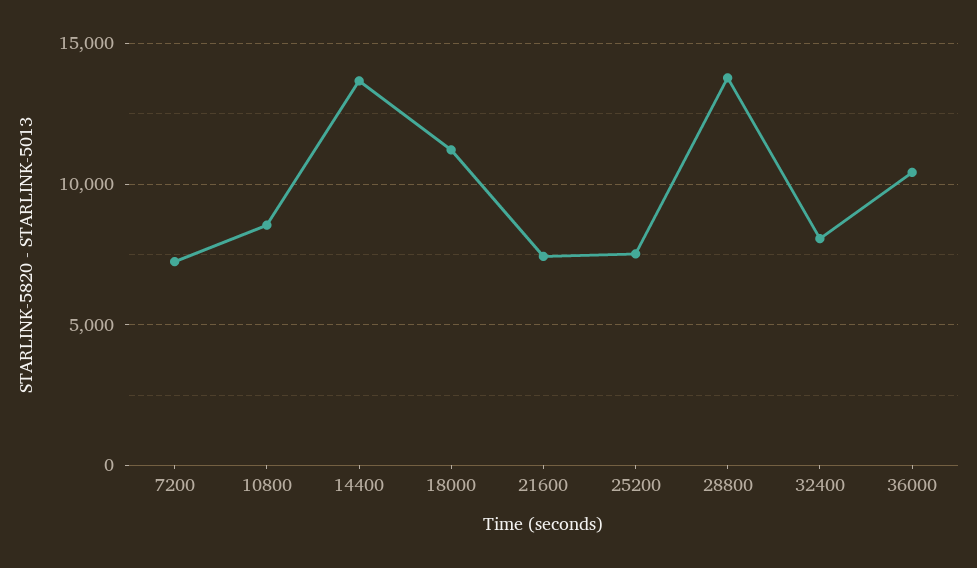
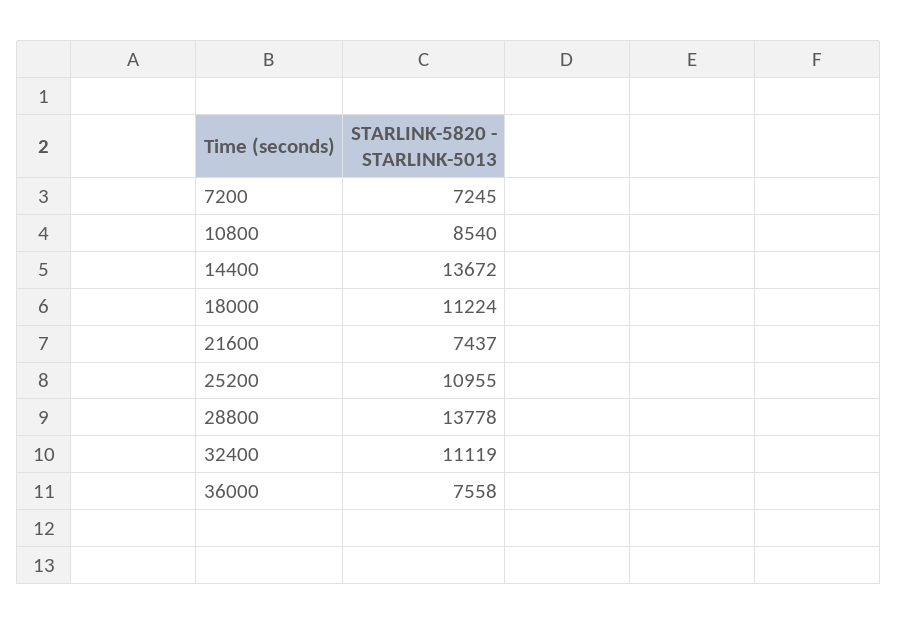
25200: 7500 -> 10955
32400: 8000 -> 11119
36000: 10500 -> 7558

